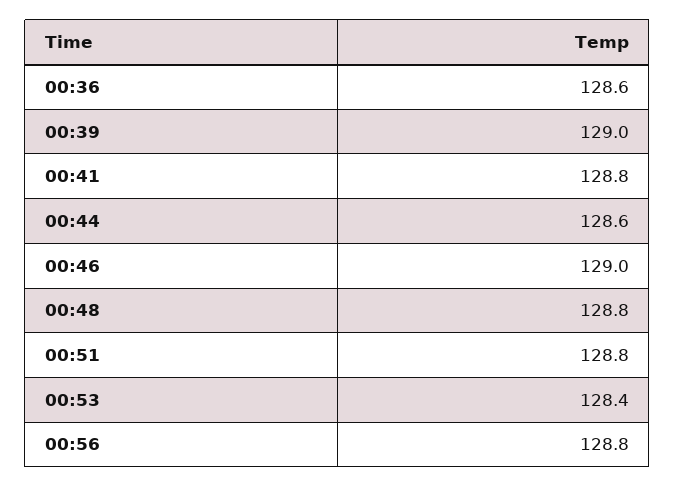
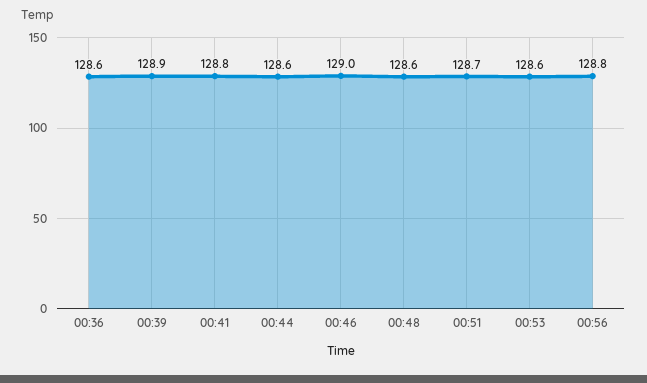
00:39: 129 -> 128.9
00:48: 128.8 -> 128.6
00:51: 128.8 -> 128.7
00:53: 128.4 -> 128.6

